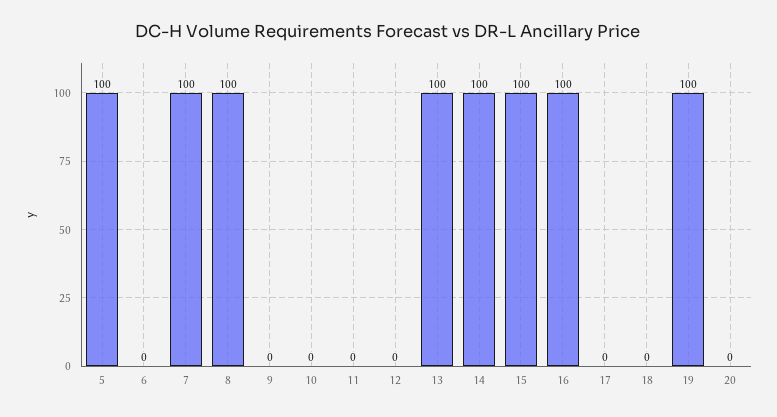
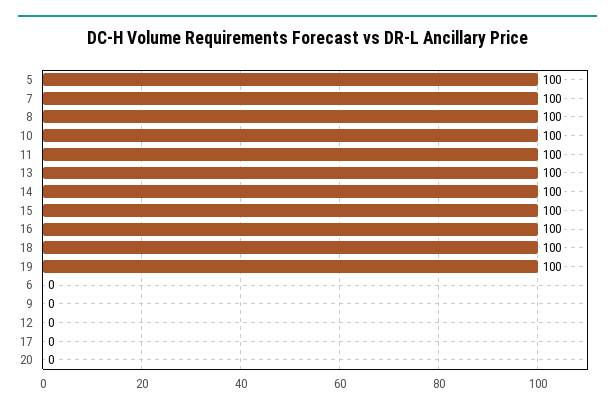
10: 0 -> 100
11: 0 -> 100
18: 0 -> 100

